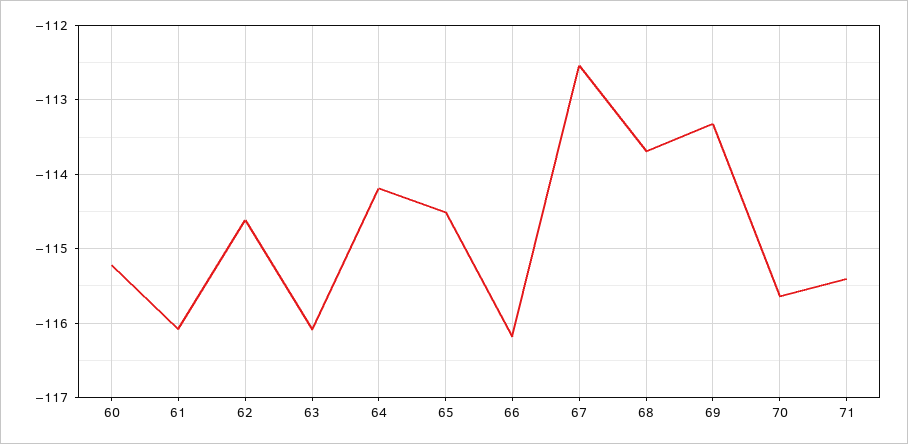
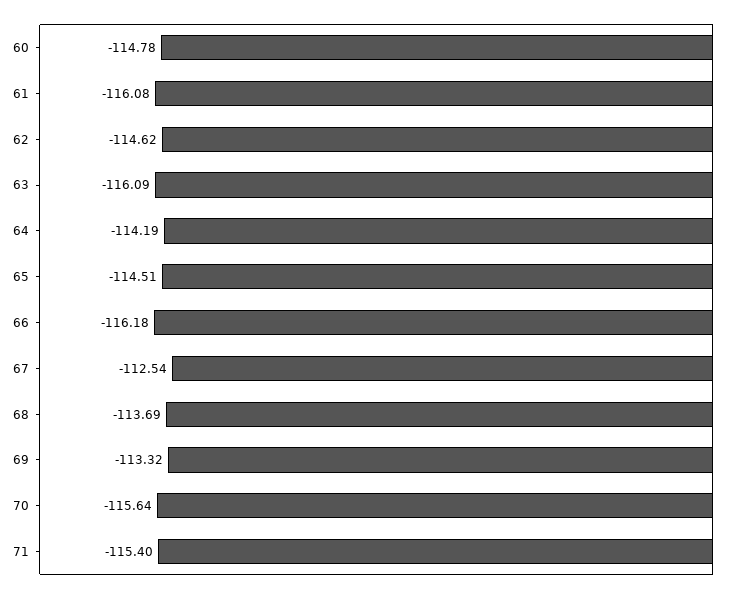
60: -115.2 -> -114.78

